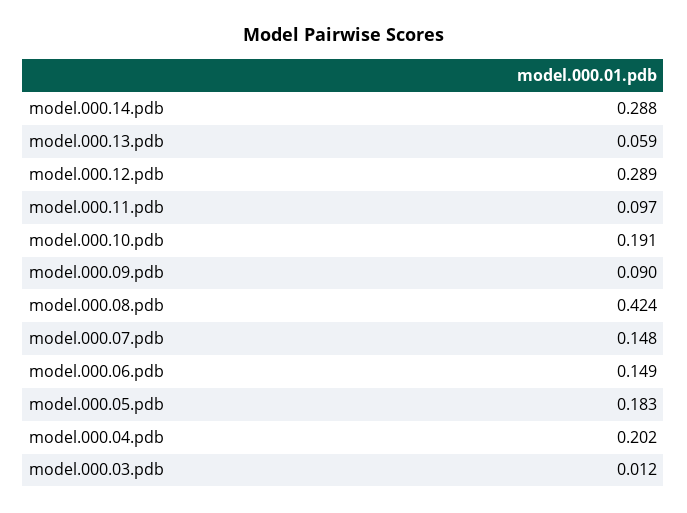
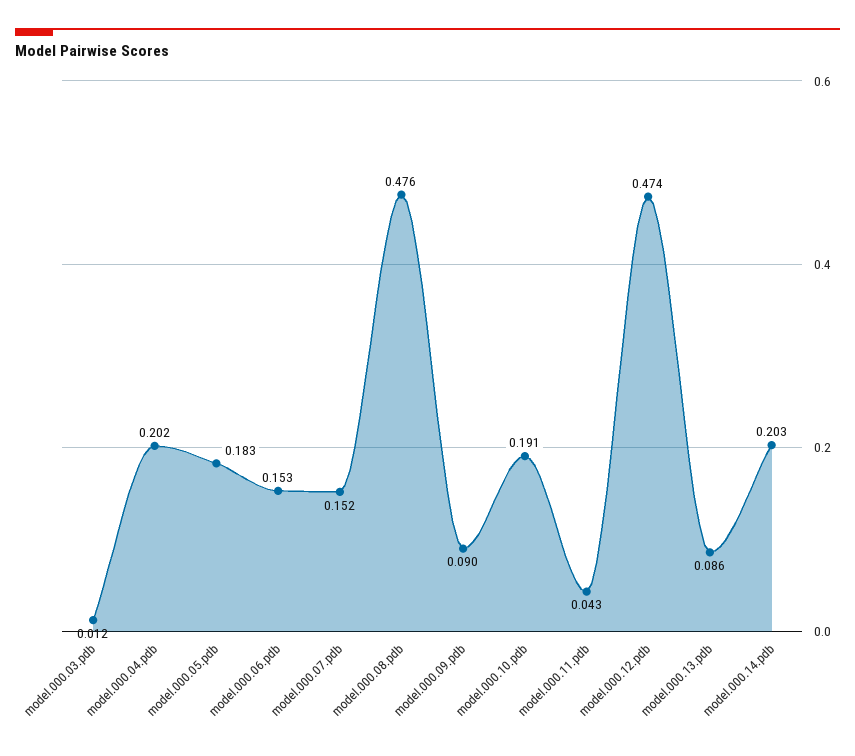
model.000.14.pdb: 0.288 -> 0.203
model.000.13.pdb: 0.059 -> 0.086
model.000.12.pdb: 0.289 -> 0.474
model.000.11.pdb: 0.097 -> 0.043
model.000.08.pdb: 0.424 -> 0.476
model.000.07.pdb: 0.148 -> 0.152
model.000.06.pdb: 0.149 -> 0.153

